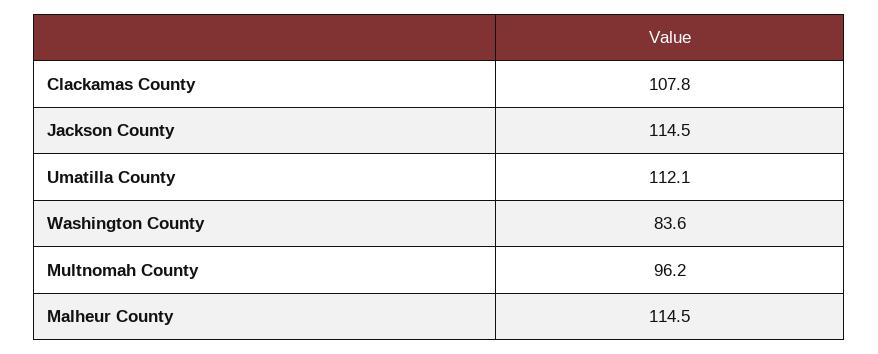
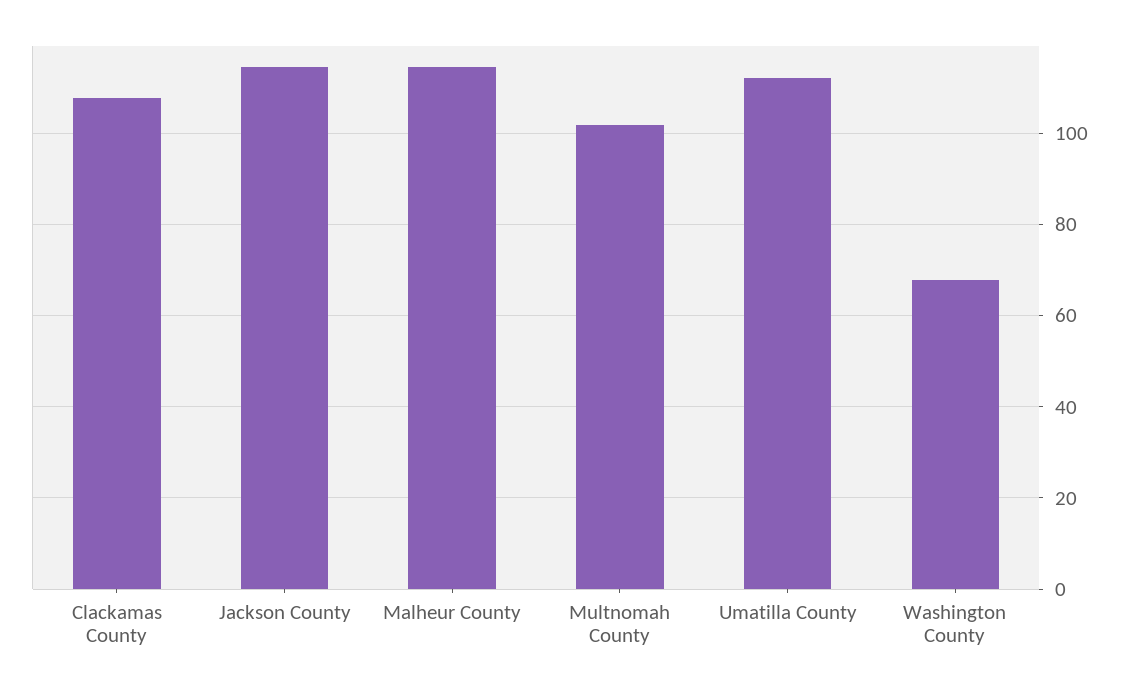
Washington County: 83.6 -> 68
Multnomah County: 96.2 -> 102

